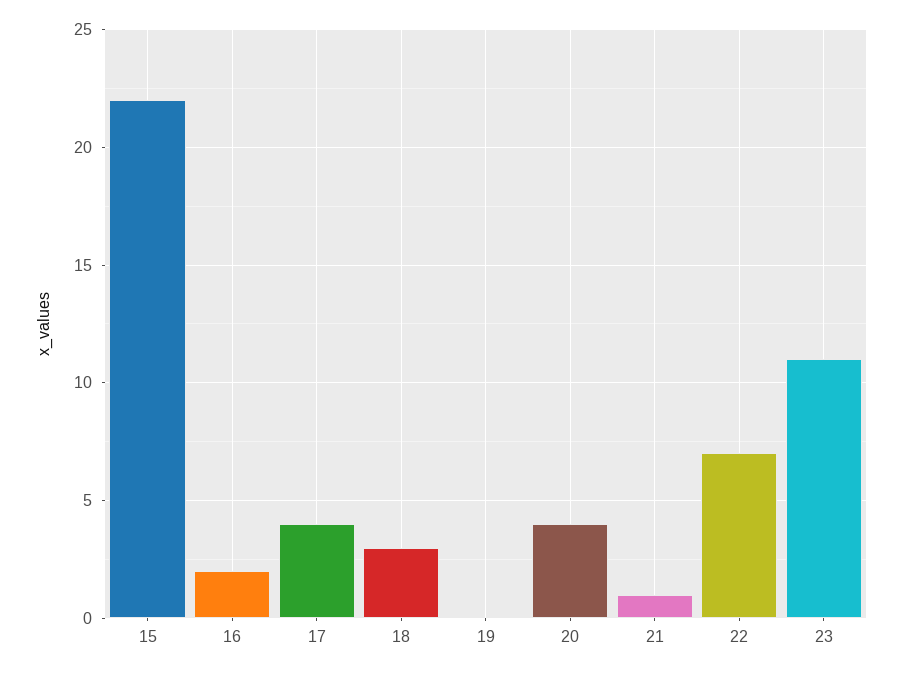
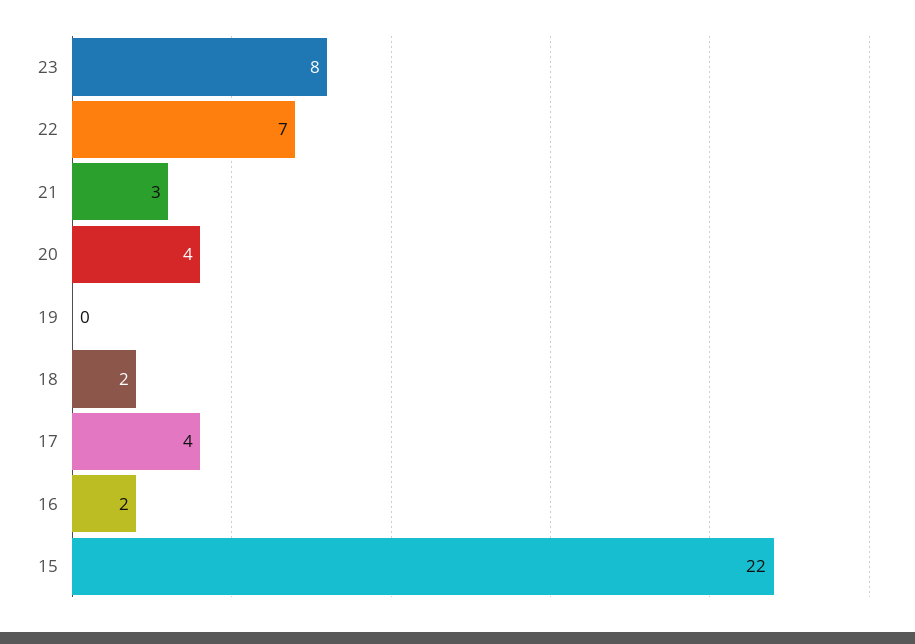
18: 3 -> 2
21: 1 -> 3
23: 11 -> 8

